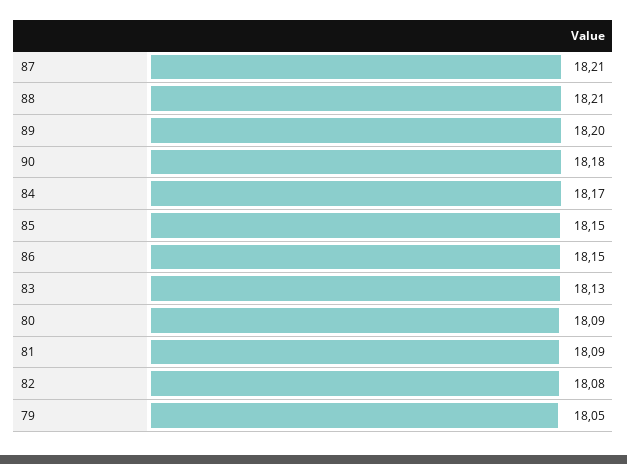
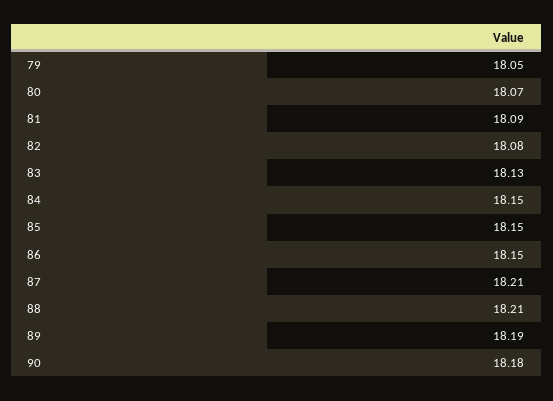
89: 18.2 -> 18.19
84: 18.17 -> 18.15
80: 18.09 -> 18.07

